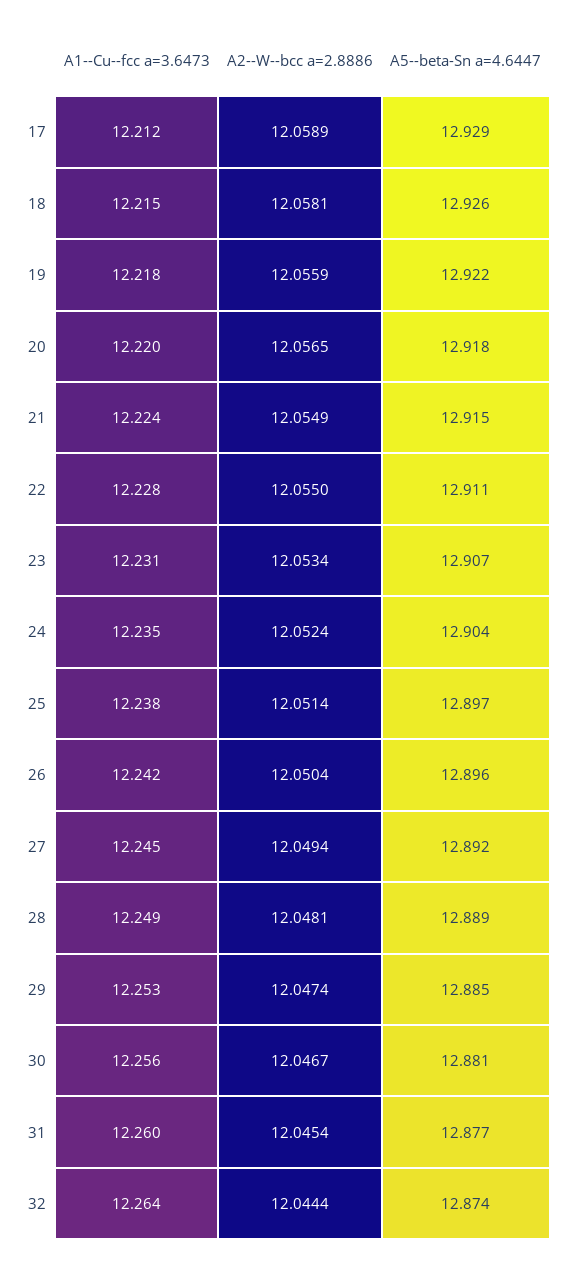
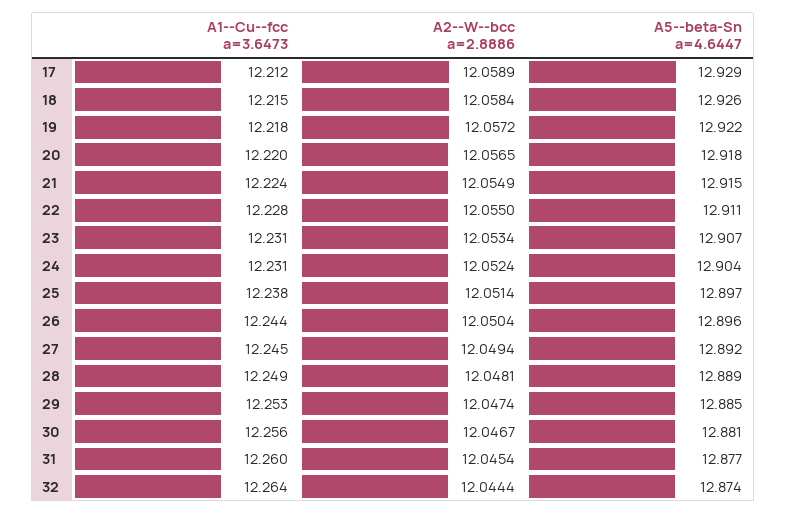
A2--W--bcc a=2.8886, 18: 12.0581 -> 12.0584
A2--W--bcc a=2.8886, 19: 12.0559 -> 12.0572
A1--Cu--fcc a=3.6473, 24: 12.235 -> 12.231
A1--Cu--fcc a=3.6473, 26: 12.242 -> 12.244

